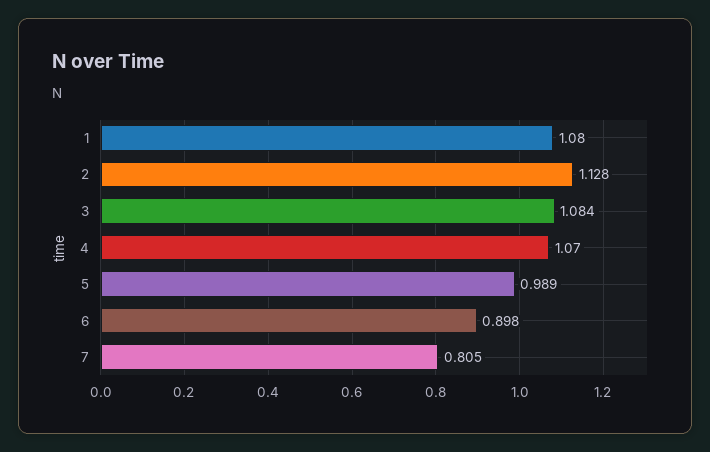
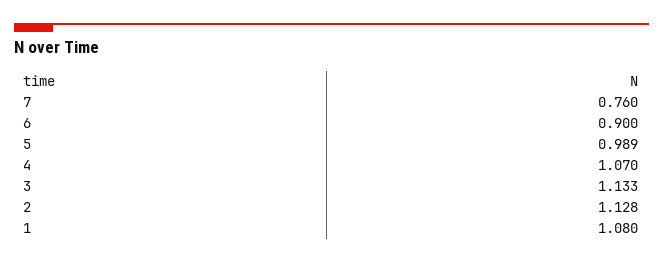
3: 1.084 -> 1.133
6: 0.898 -> 0.9
7: 0.805 -> 0.76

